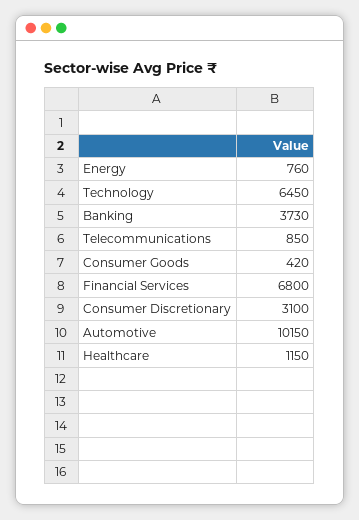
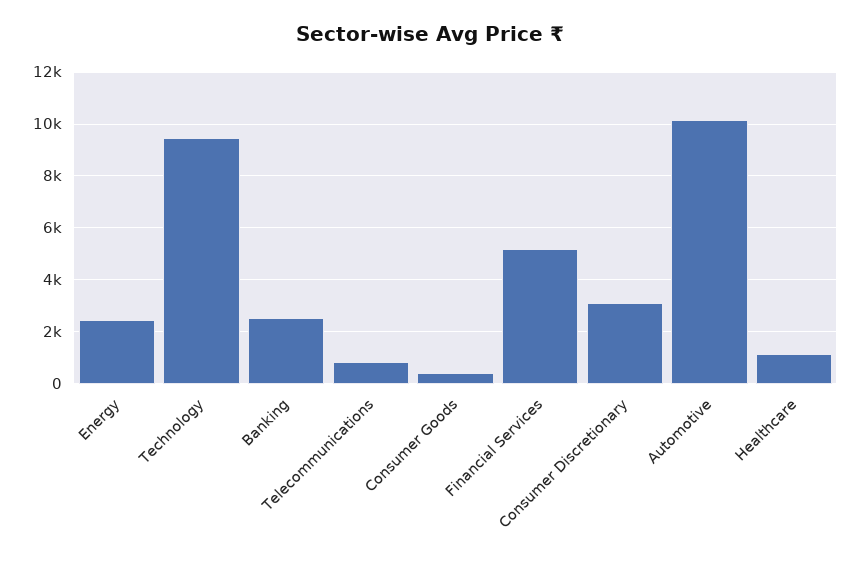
Energy: 760 -> 2500
Technology: 6450 -> 9500
Banking: 3730 -> 2500
Financial Services: 6800 -> 5250

